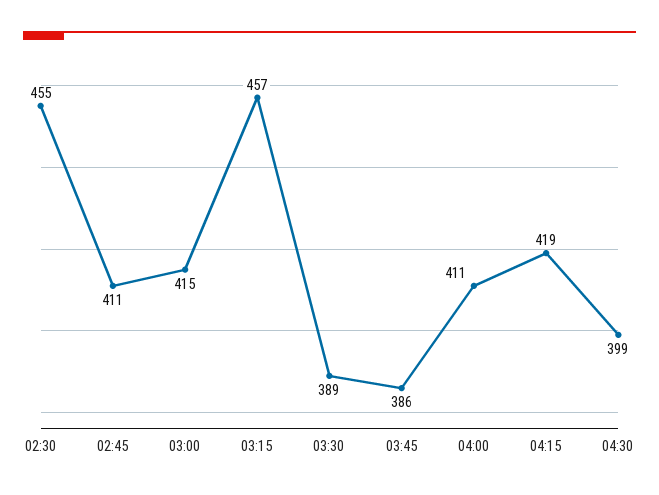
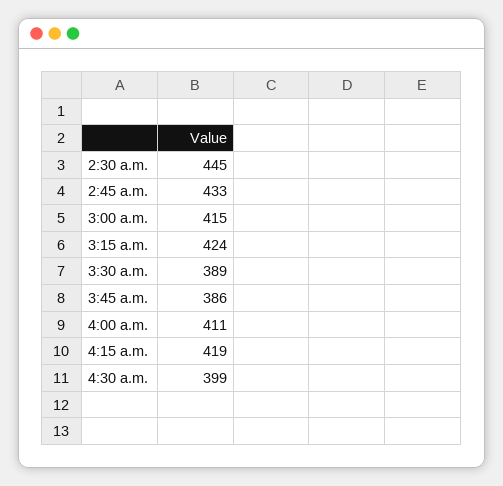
02:30: 455 -> 445
02:45: 411 -> 433
03:15: 457 -> 424

